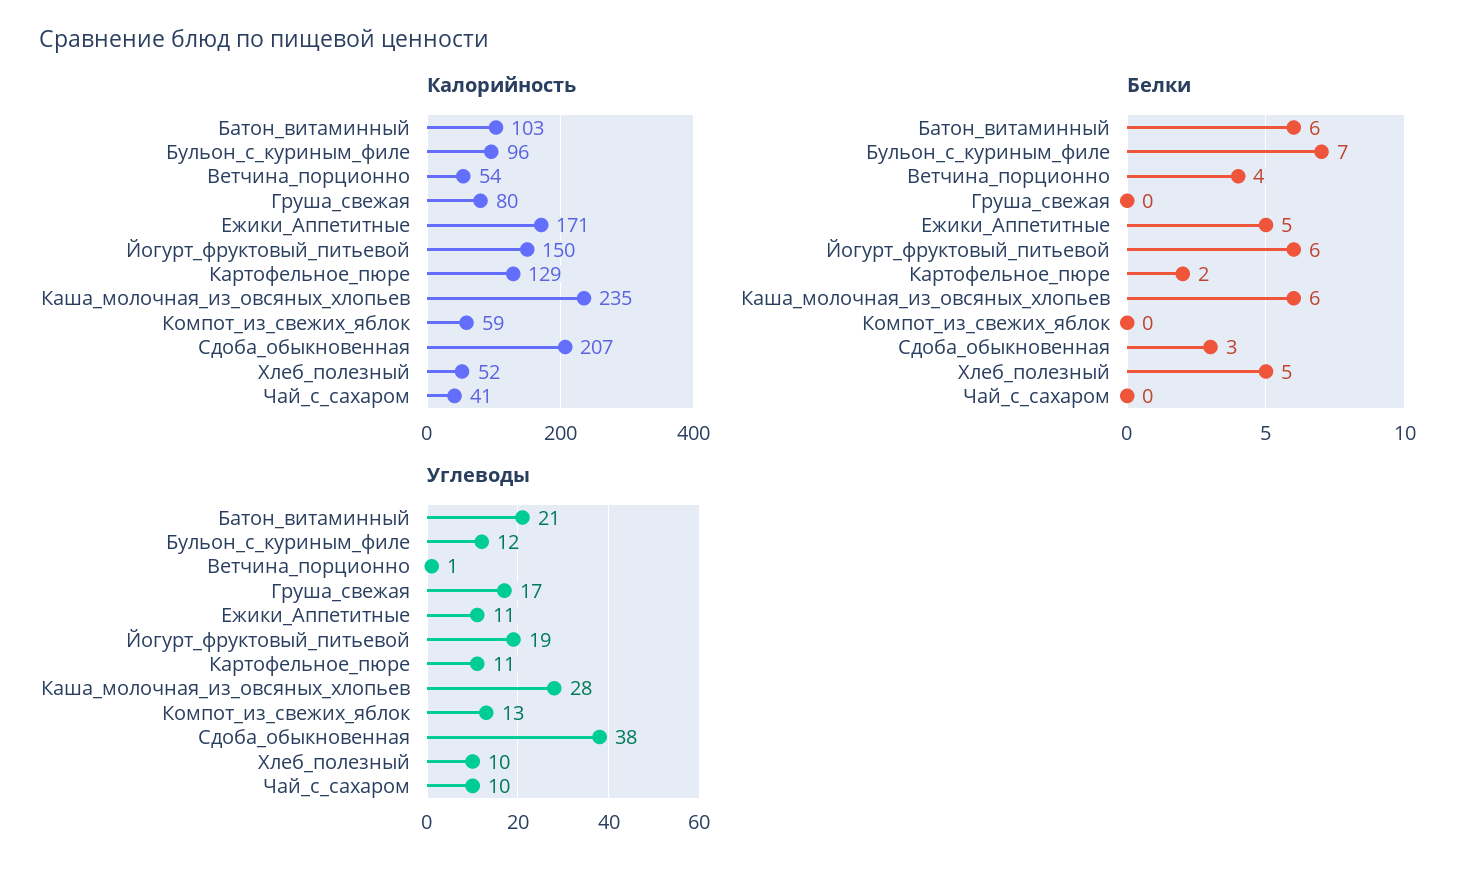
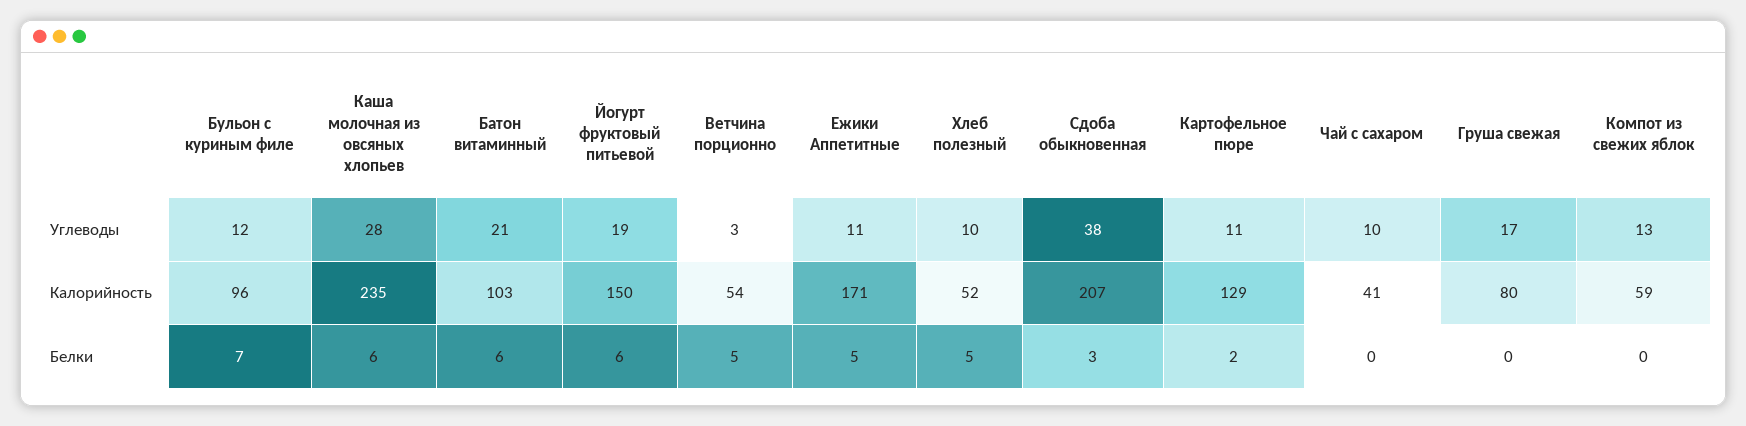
Белки, Ветчина_порционно: 4 -> 5
Углеводы, Ветчина_порционно: 1 -> 3

